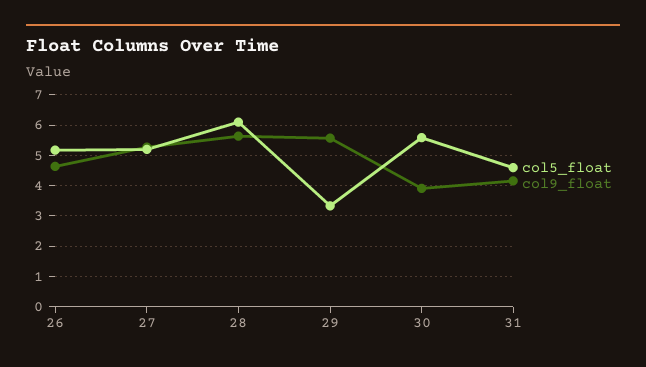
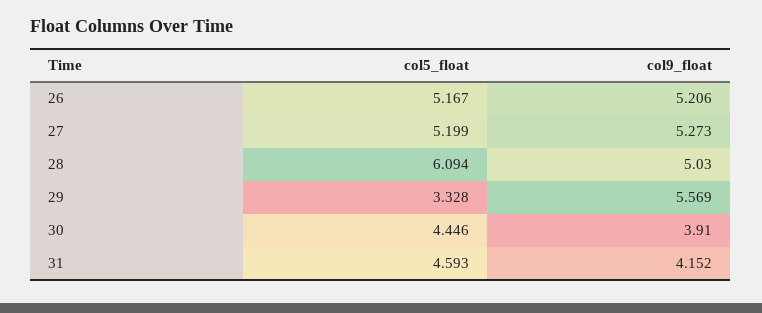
col9_float, 26: 4.6 -> 5.206
col9_float, 28: 5.6 -> 5.03
col5_float, 30: 5.6 -> 4.446

